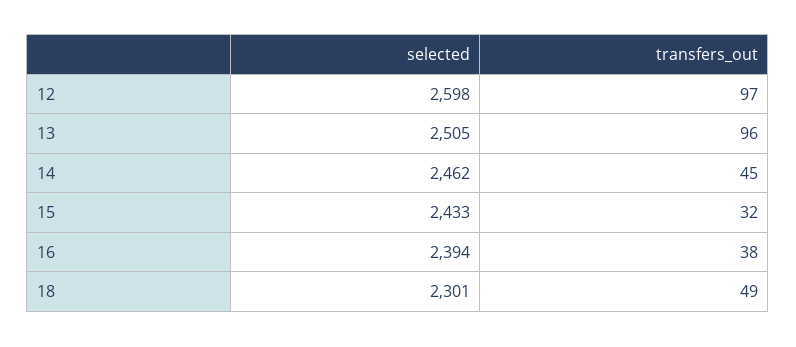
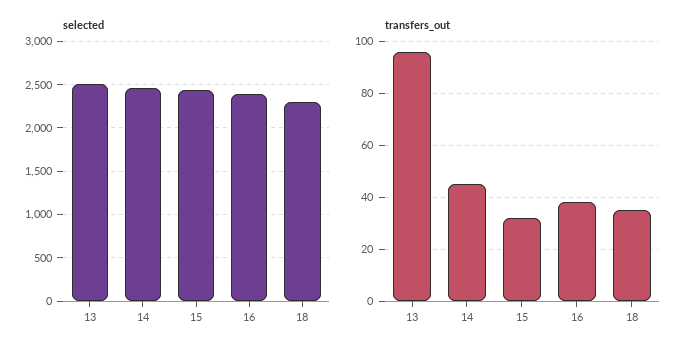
selected, 12: 2598 -> none
transfers_out, 12: 97 -> none
transfers_out, 18: 49 -> 35

